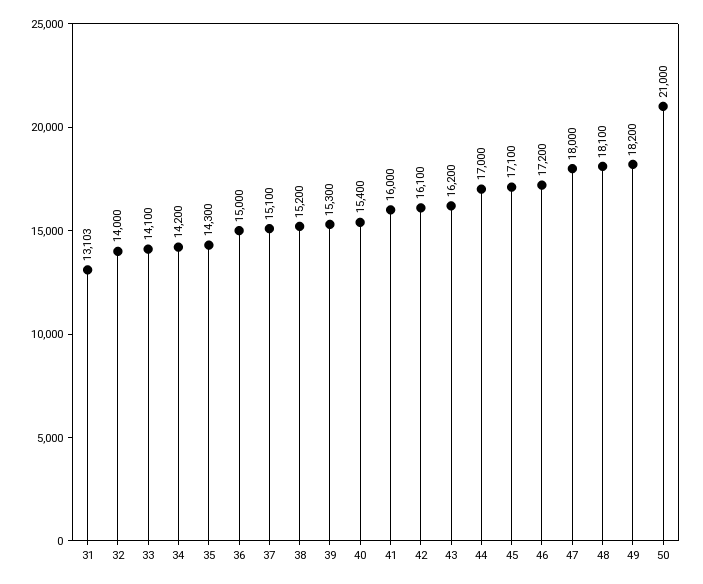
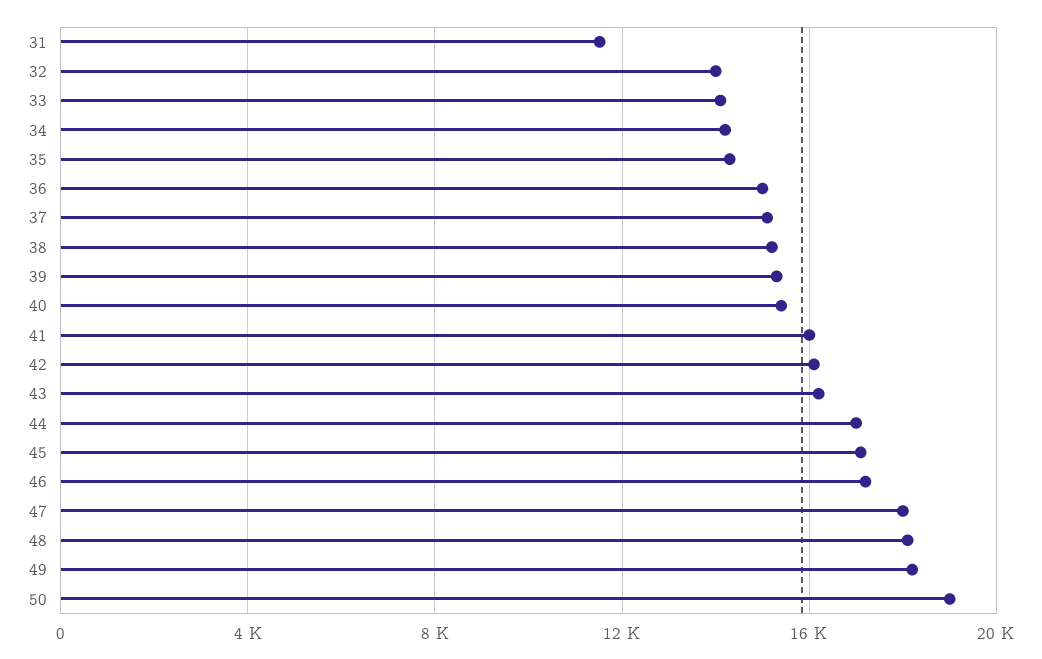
31: 13103 -> 11500
50: 21000 -> 19000

